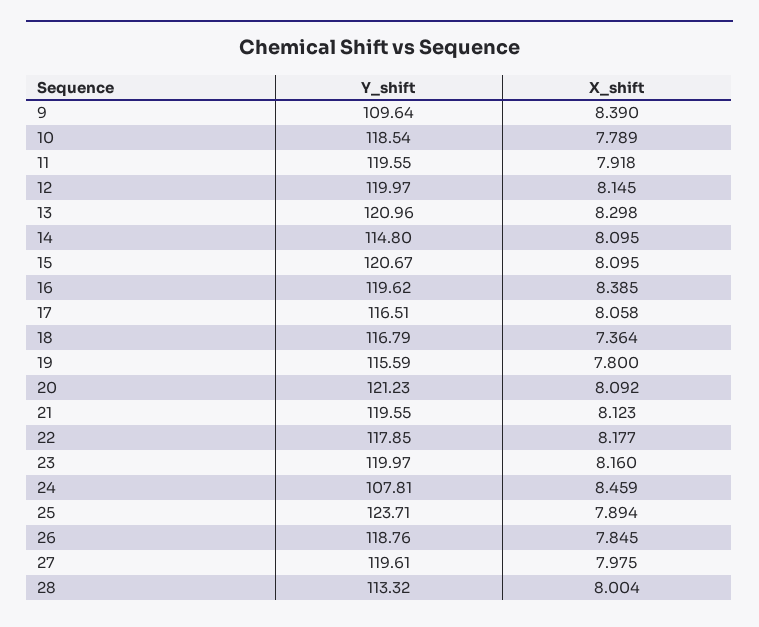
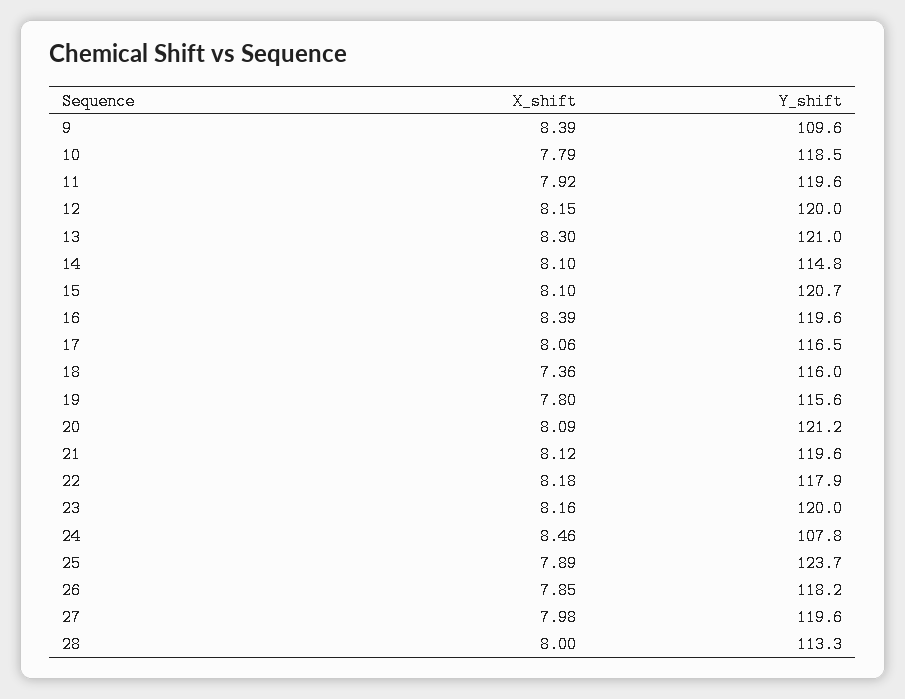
Y_shift, 18: 116.79 -> 116
Y_shift, 26: 118.76 -> 118.2

